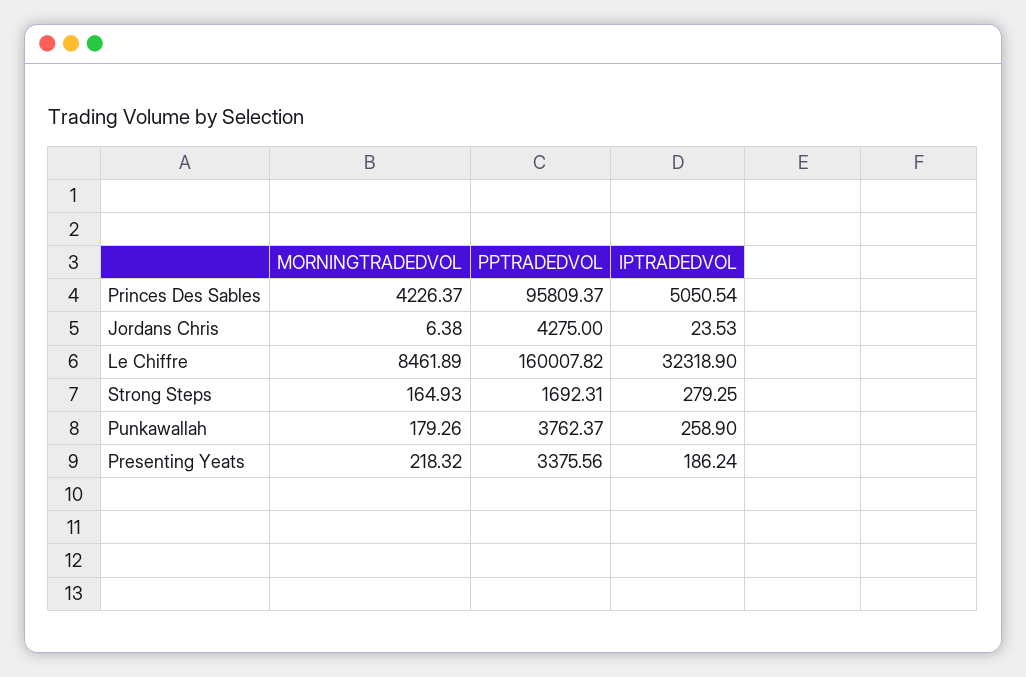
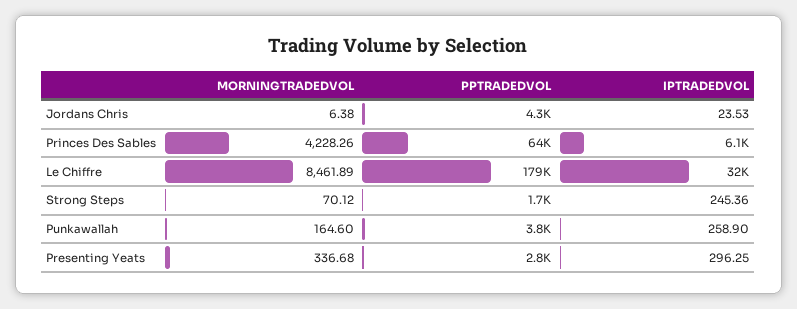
MORNINGTRADEDVOL, Princes Des Sables: 4226.37 -> 4228.26
PPTRADEDVOL, Princes Des Sables: 95809.37 -> 64000
IPTRADEDVOL, Princes Des Sables: 5050.54 -> 6100
PPTRADEDVOL, Le Chiffre: 160007.82 -> 179000
MORNINGTRADEDVOL, Strong Steps: 164.93 -> 70.12
IPTRADEDVOL, Strong Steps: 279.25 -> 245.36
MORNINGTRADEDVOL, Punkawallah: 179.26 -> 164.6
MORNINGTRADEDVOL, Presenting Yeats: 218.32 -> 336.68
PPTRADEDVOL, Presenting Yeats: 3375.56 -> 2800
IPTRADEDVOL, Presenting Yeats: 186.24 -> 296.25

